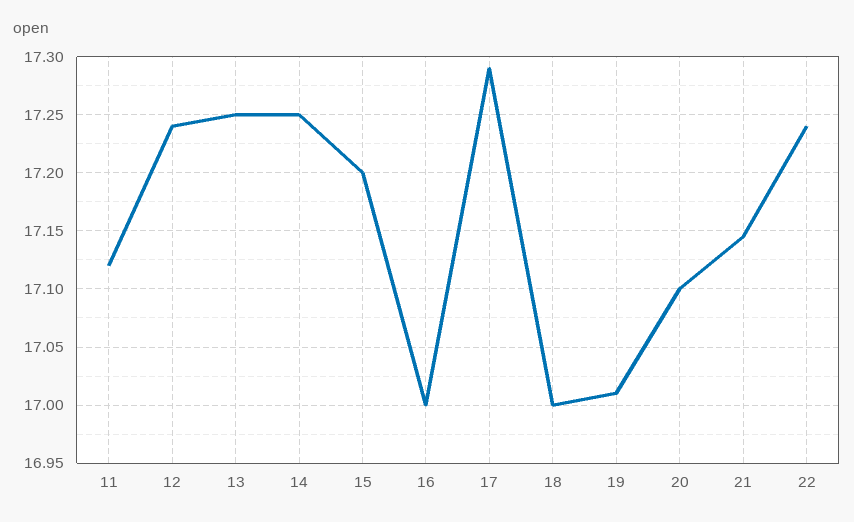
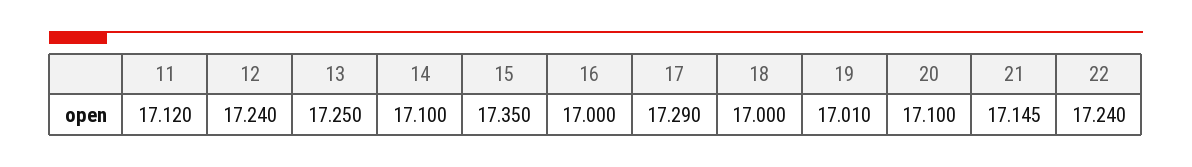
14: 17.25 -> 17.1
15: 17.2 -> 17.35

